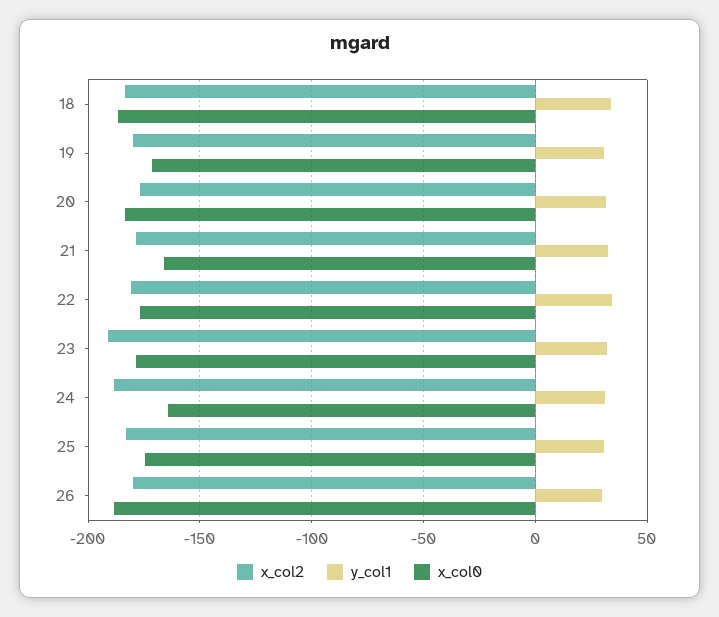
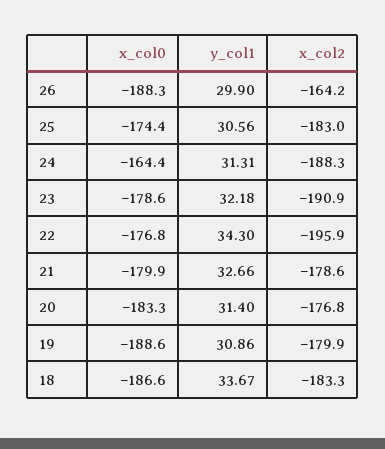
x_col0, 19: -170 -> -188.6
x_col0, 21: -165 -> -179.9
x_col2, 22: -180 -> -195.9
x_col2, 26: -180 -> -164.2

